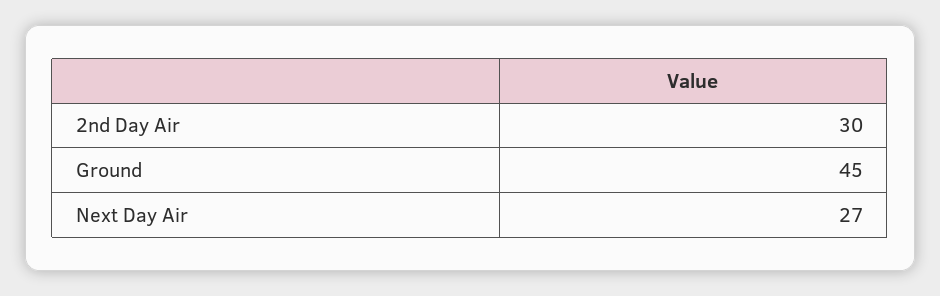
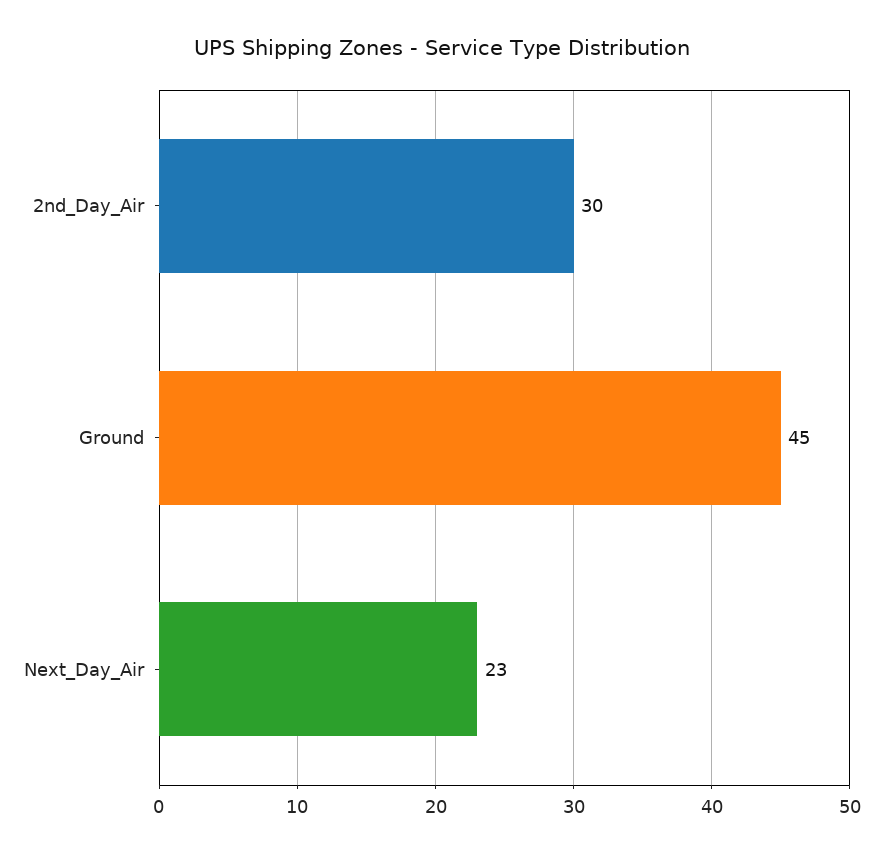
Next Day Air: 27 -> 23

